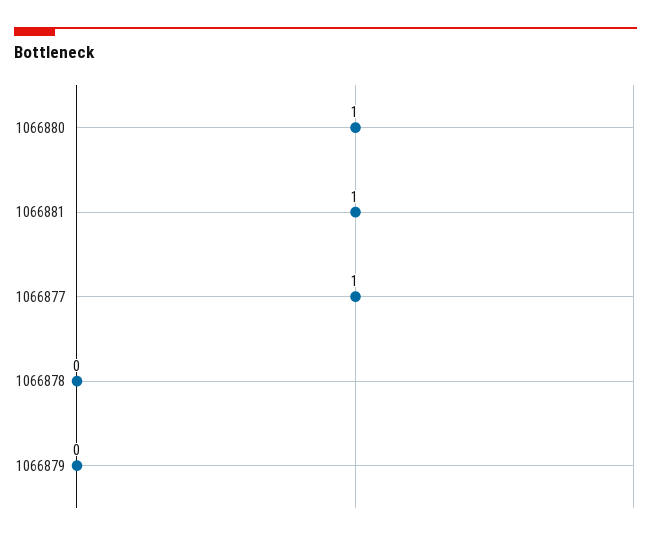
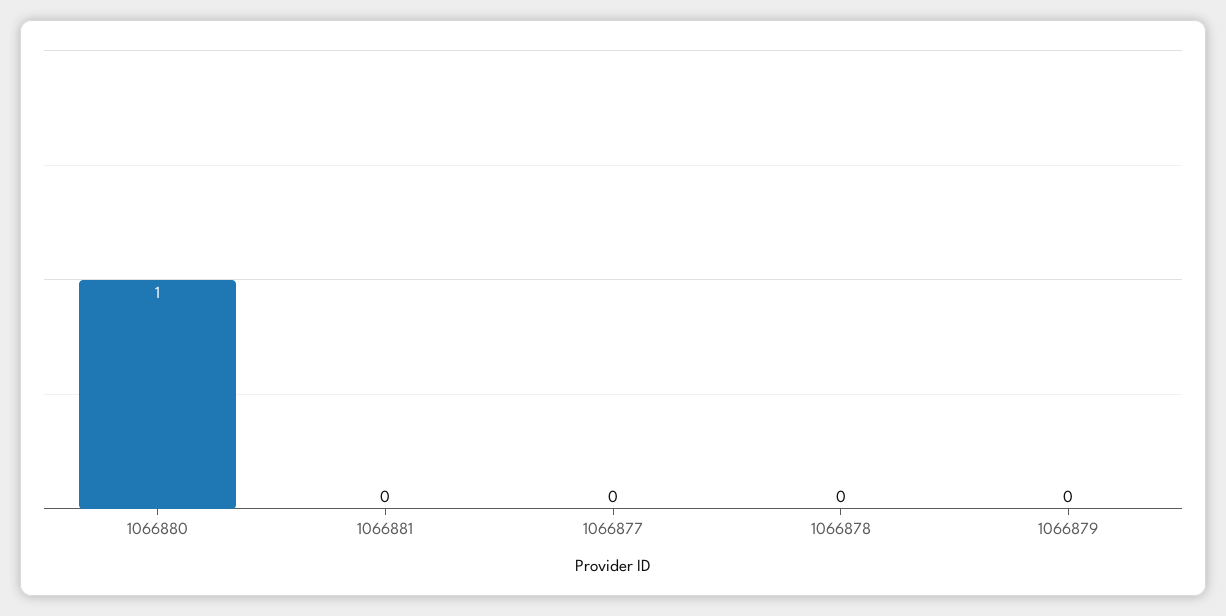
1066881: 1 -> 0
1066877: 1 -> 0

